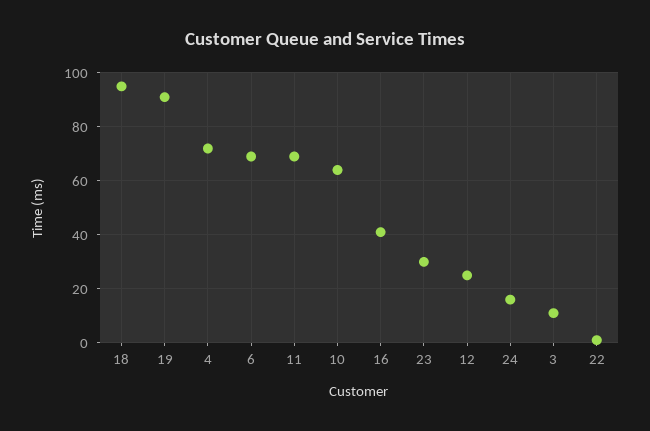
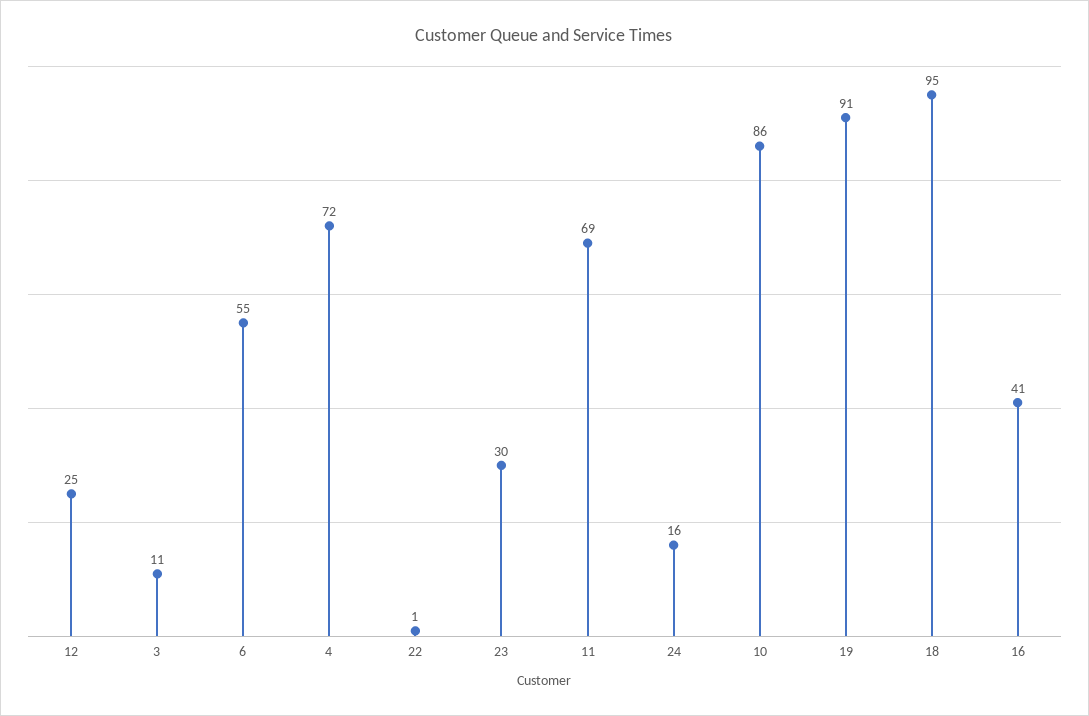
6: 70 -> 55
10: 65 -> 86

